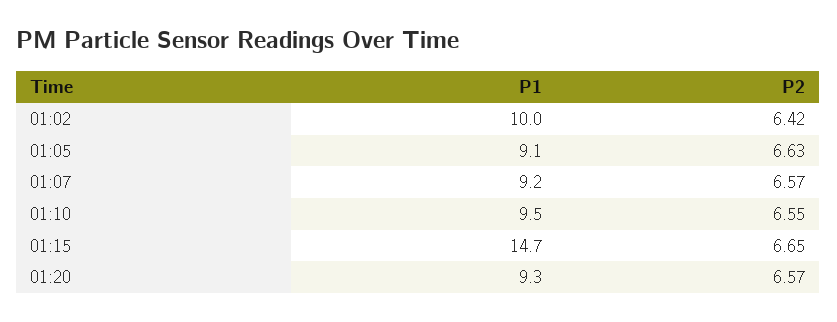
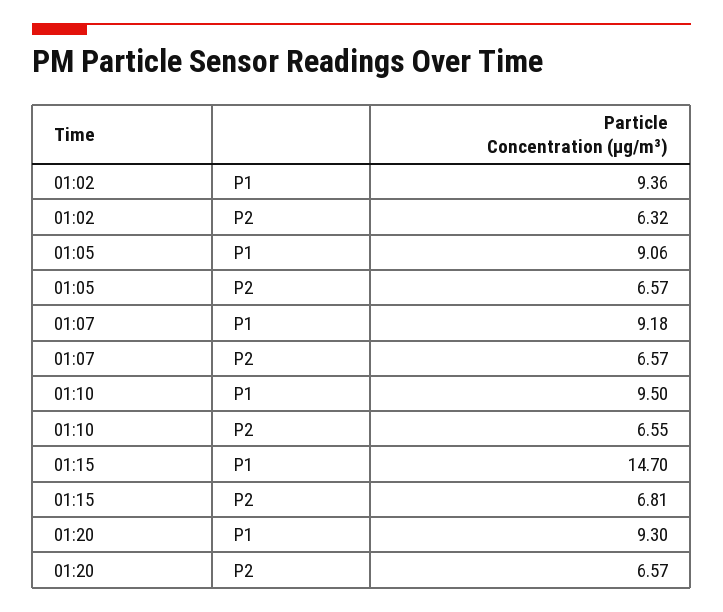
P1, 01:02: 10 -> 9.36
P2, 01:02: 6.42 -> 6.32
P2, 01:05: 6.63 -> 6.57
P2, 01:15: 6.65 -> 6.81

